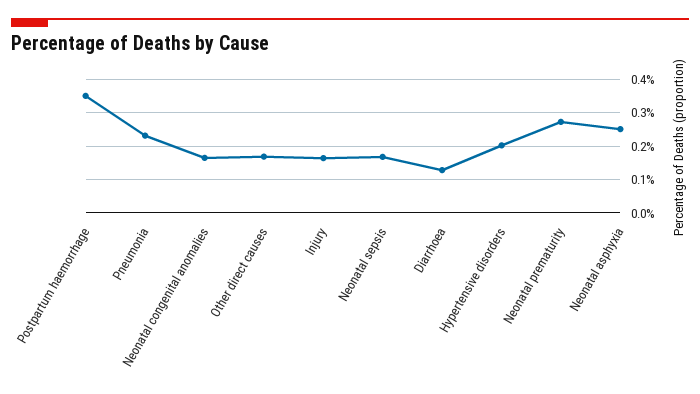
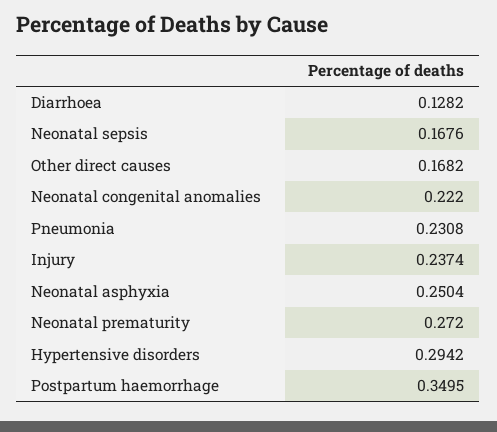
Neonatal congenital anomalies: 0.16 -> 0.222
Injury: 0.16 -> 0.2374
Hypertensive disorders: 0.2 -> 0.2942

